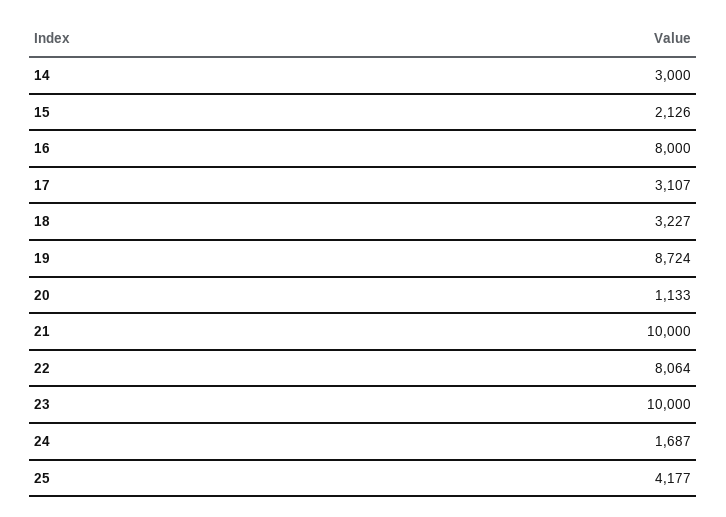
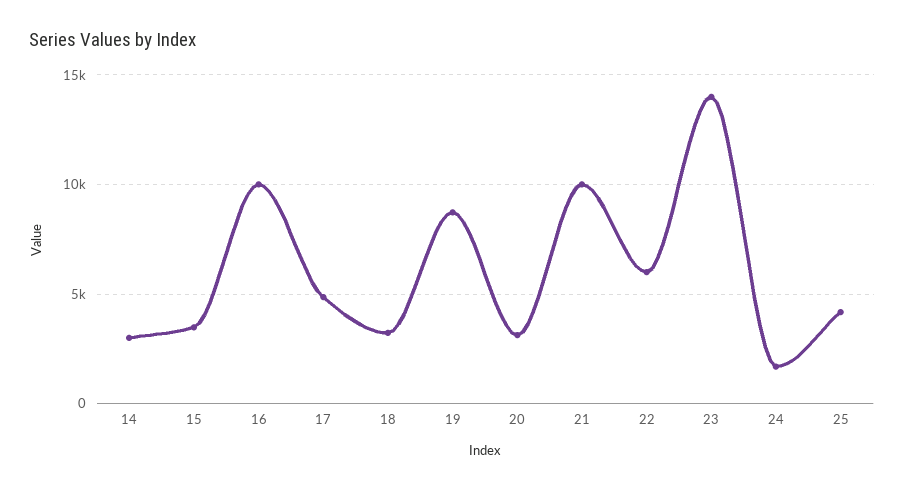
15: 2126 -> 3500
16: 8000 -> 10000
17: 3107 -> 5000
20: 1133 -> 3000
22: 8064 -> 6000
23: 10000 -> 14000

